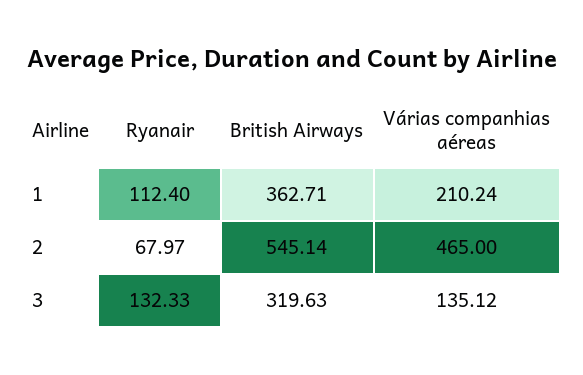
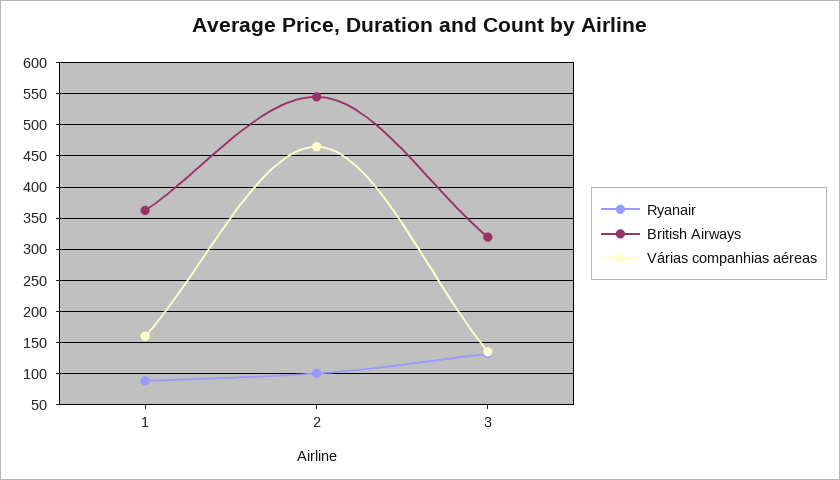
Ryanair, 1: 112.4 -> 90
Várias companhias aéreas, 1: 210.24 -> 160
Ryanair, 2: 67.97 -> 100

